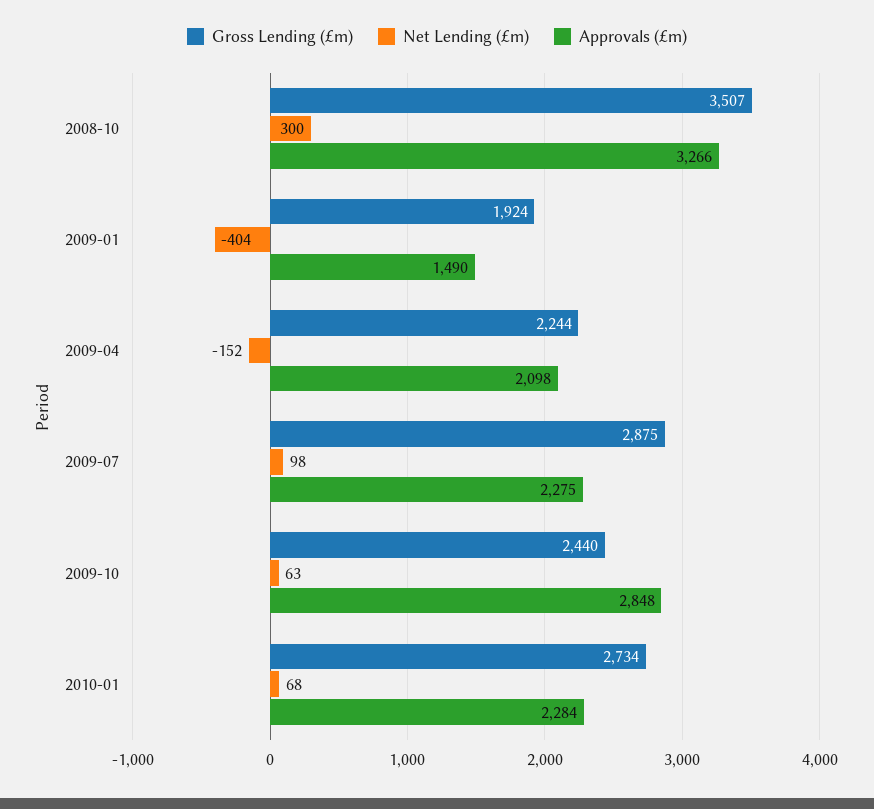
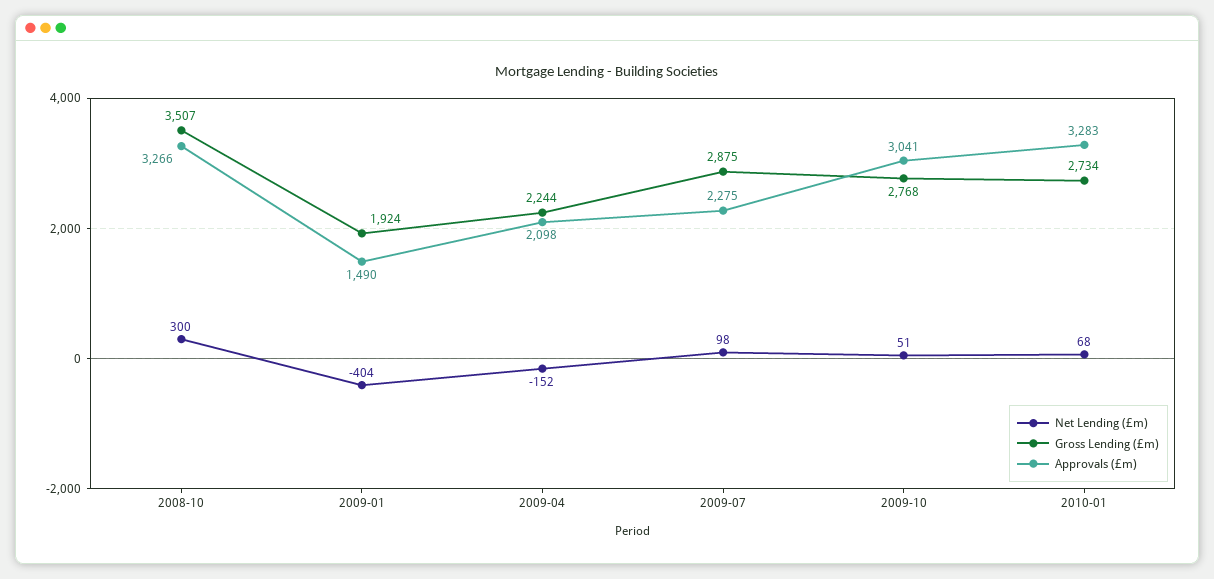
Gross Lending (£m), 2009-10: 2440 -> 2768
Net Lending (£m), 2009-10: 63 -> 51
Approvals (£m), 2009-10: 2848 -> 3041
Approvals (£m), 2010-01: 2284 -> 3283

